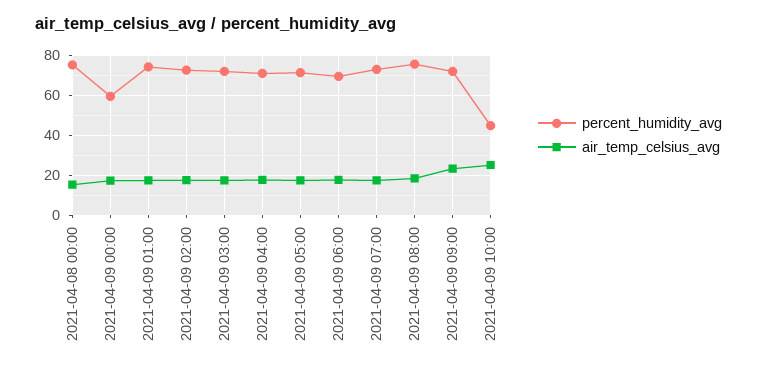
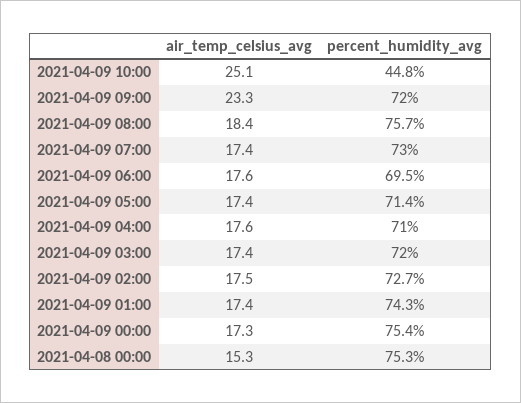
percent_humidity_avg, 2021-04-09 00:00: 60 -> 75.4

